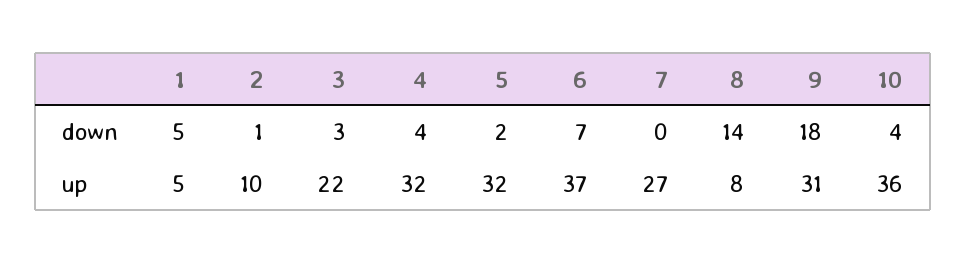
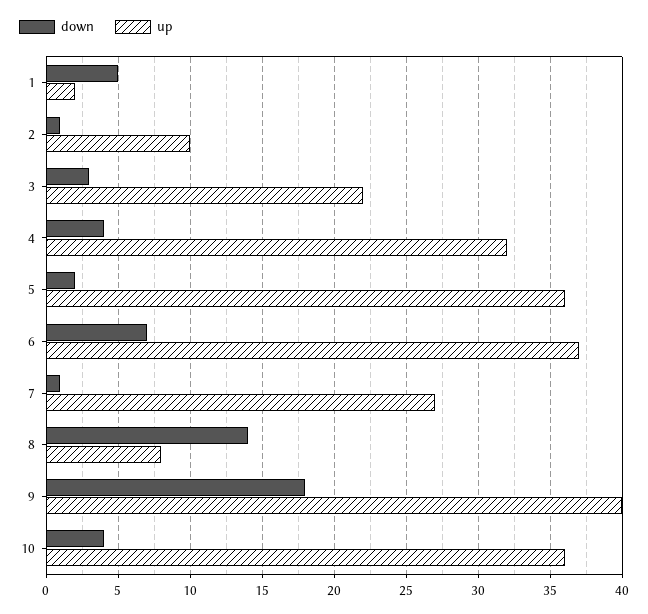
down, 7: 0 -> 1
up, 1: 5 -> 2
up, 5: 32 -> 36
up, 9: 31 -> 40

